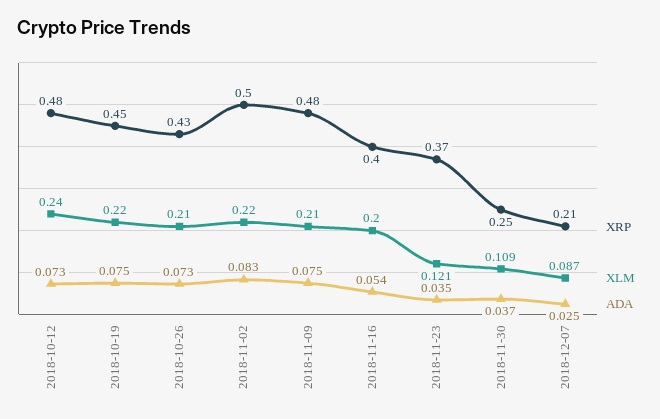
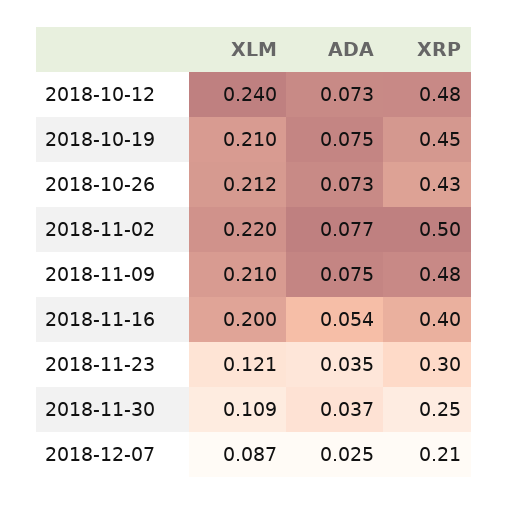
XLM, 2018-10-19: 0.22 -> 0.21
XLM, 2018-10-26: 0.21 -> 0.212
ADA, 2018-11-02: 0.083 -> 0.077
XRP, 2018-11-23: 0.37 -> 0.3

